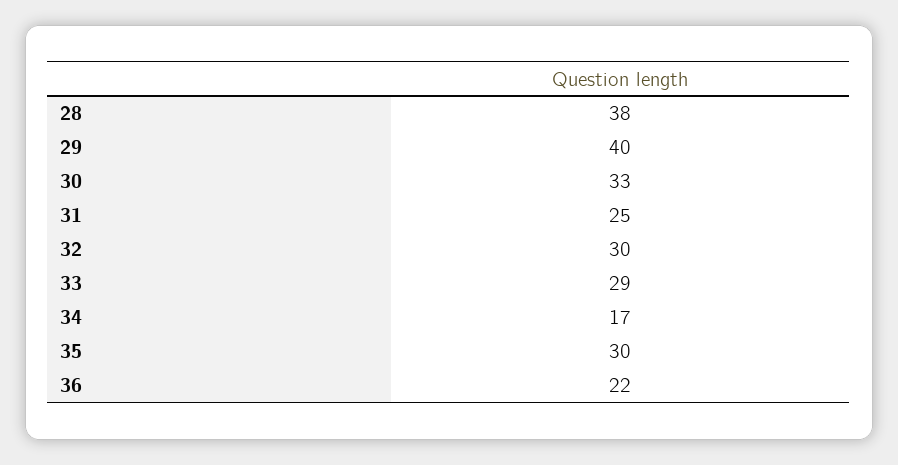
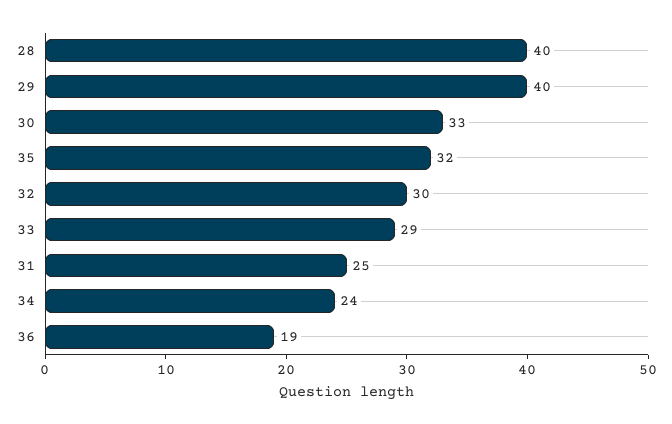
28: 38 -> 40
34: 17 -> 24
35: 30 -> 32
36: 22 -> 19

